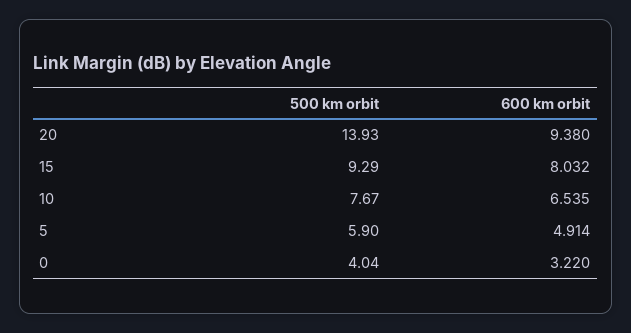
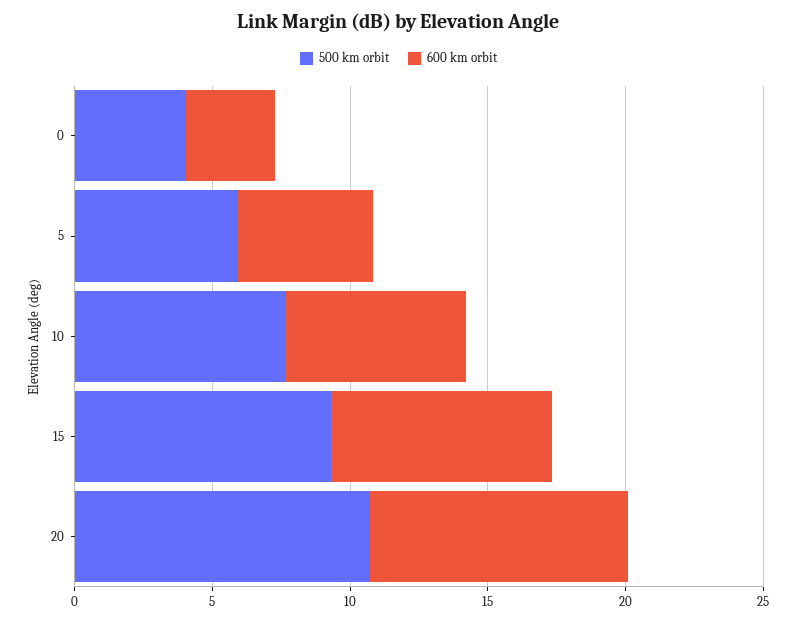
500 km orbit, 20: 13.93 -> 11

